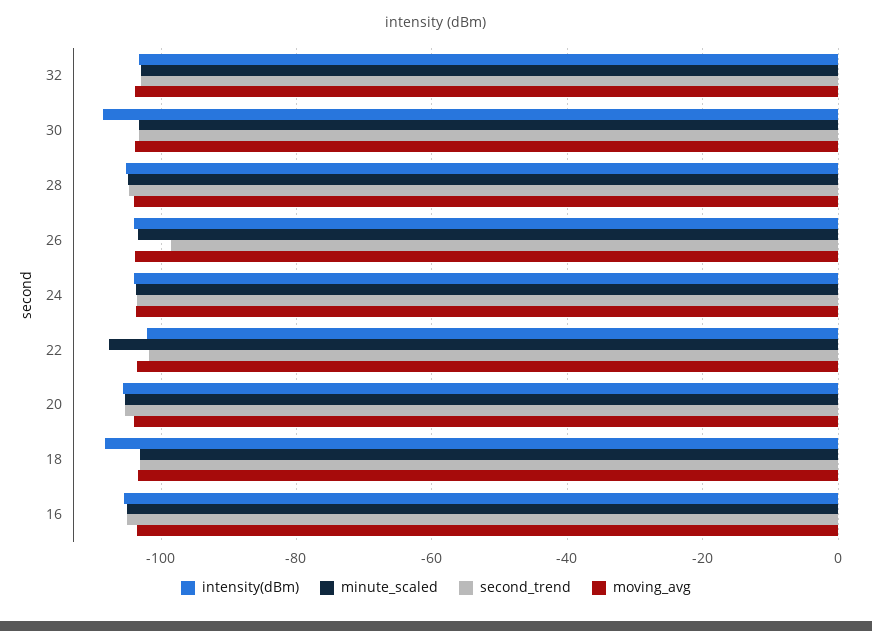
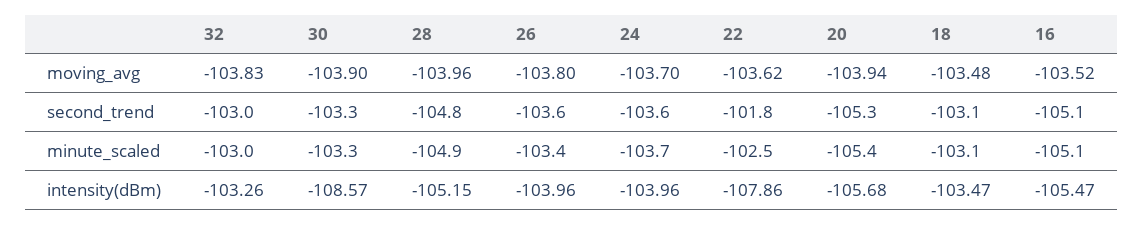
second_trend, 26: -98 -> -103.6
intensity(dBm), 22: -102 -> -107.86
minute_scaled, 22: -108 -> -102.5
intensity(dBm), 18: -108 -> -103.47

